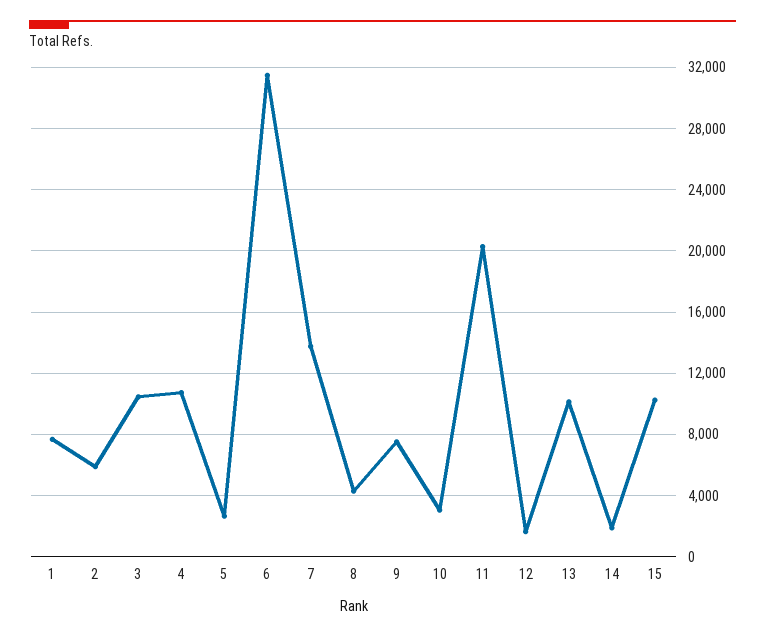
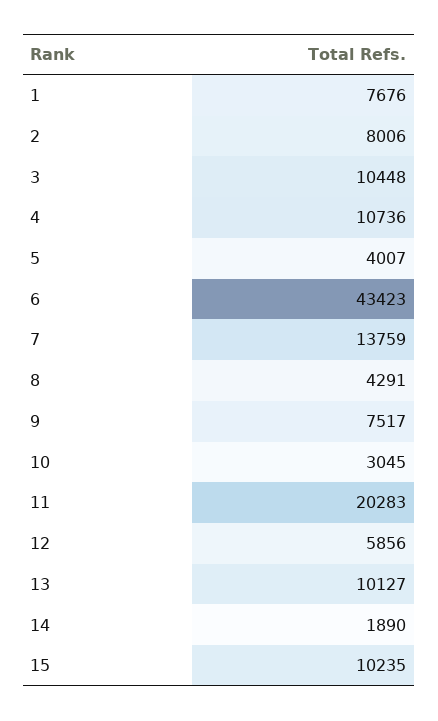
2: 6000 -> 8006
5: 2500 -> 4007
6: 31500 -> 43423
12: 1500 -> 5856

